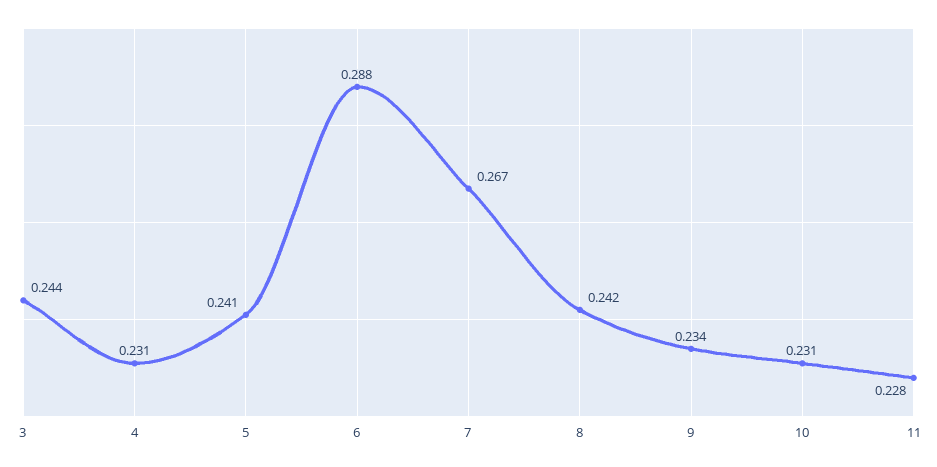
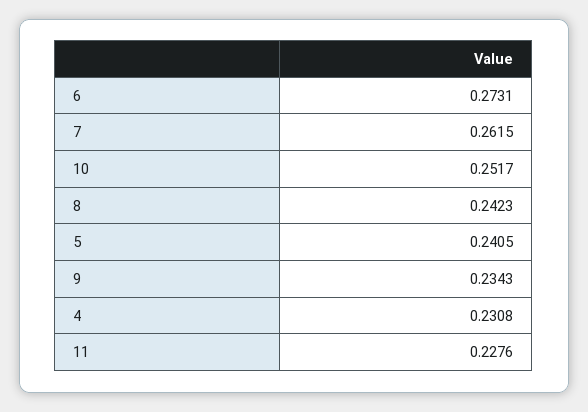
3: 0.244 -> none
6: 0.288 -> 0.2731
7: 0.267 -> 0.2615
10: 0.231 -> 0.2517

